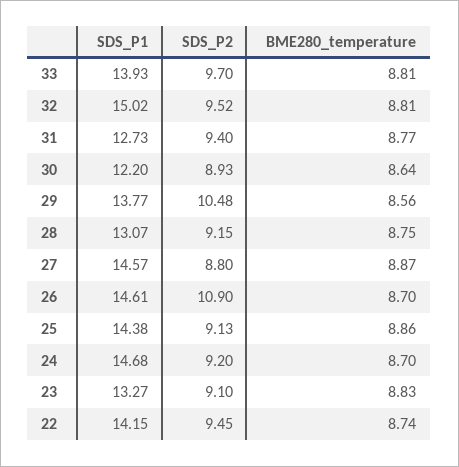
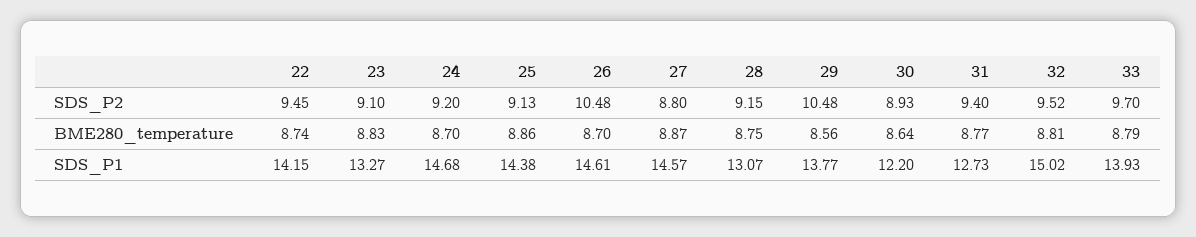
BME280_temperature, 33: 8.81 -> 8.79
SDS_P2, 26: 10.9 -> 10.48

